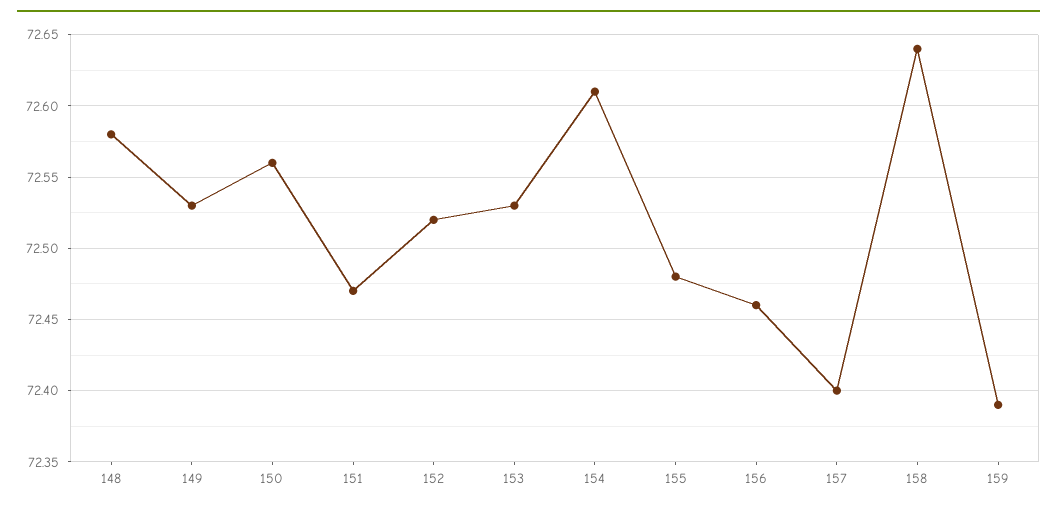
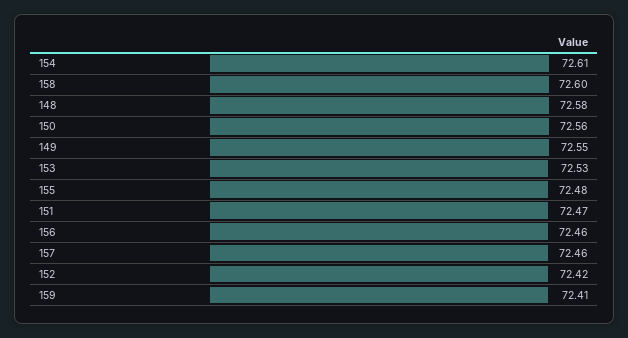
149: 72.53 -> 72.55
152: 72.52 -> 72.42
157: 72.4 -> 72.46
158: 72.64 -> 72.6
159: 72.39 -> 72.41

